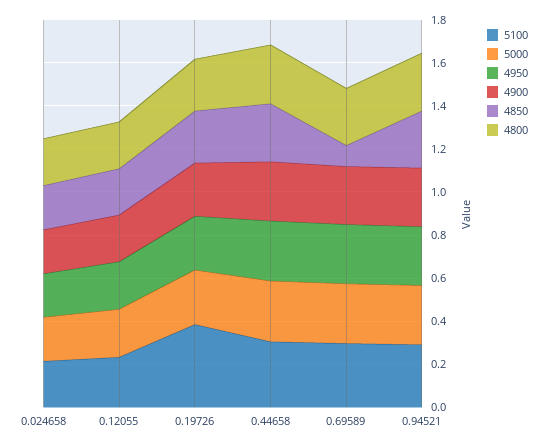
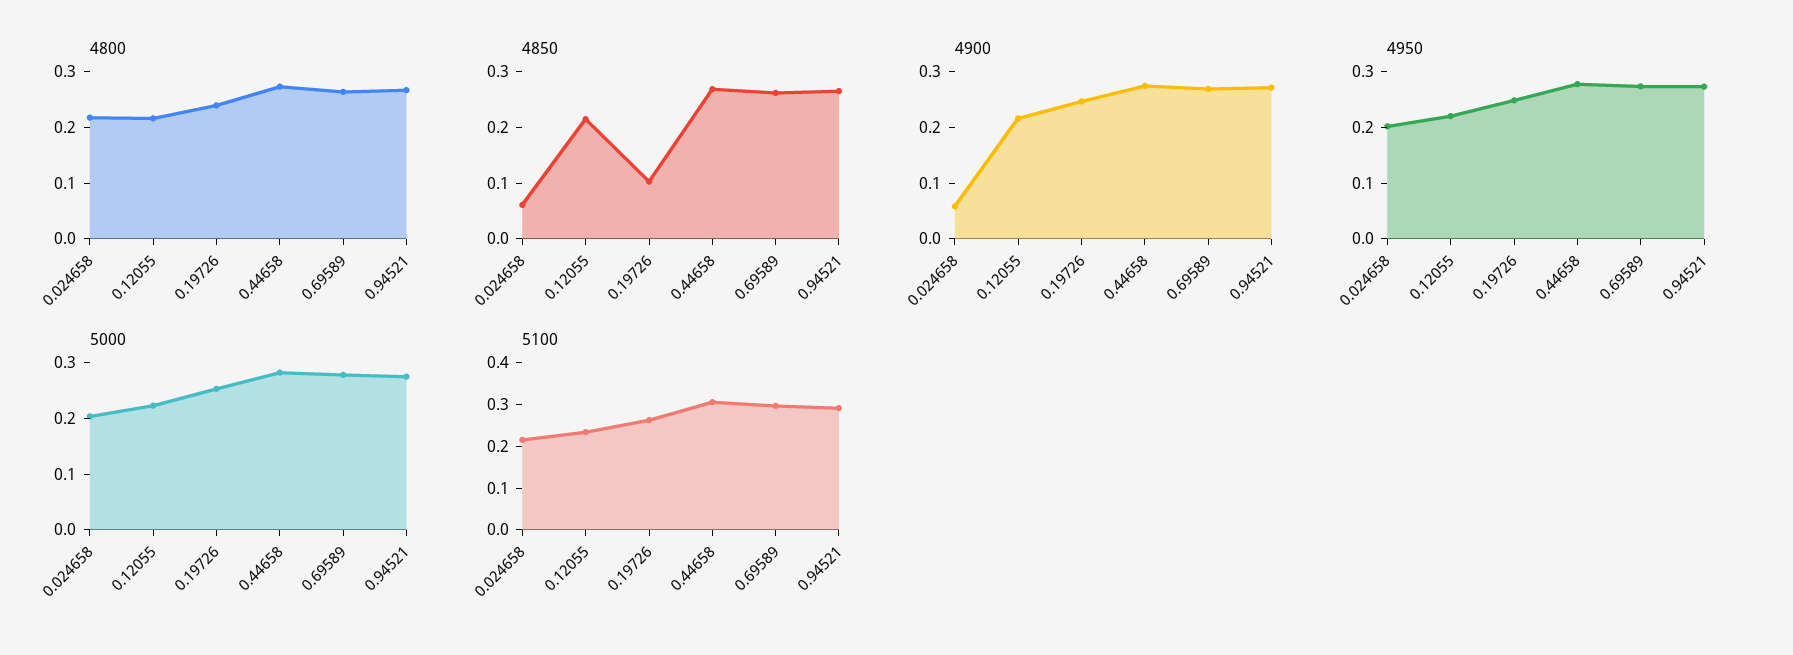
4900, 0.024658: 0.2 -> 0.06
4850, 0.024658: 0.2 -> 0.06
5100, 0.19726: 0.4 -> 0.26
4850, 0.19726: 0.25 -> 0.1
4850, 0.69589: 0.1 -> 0.26

